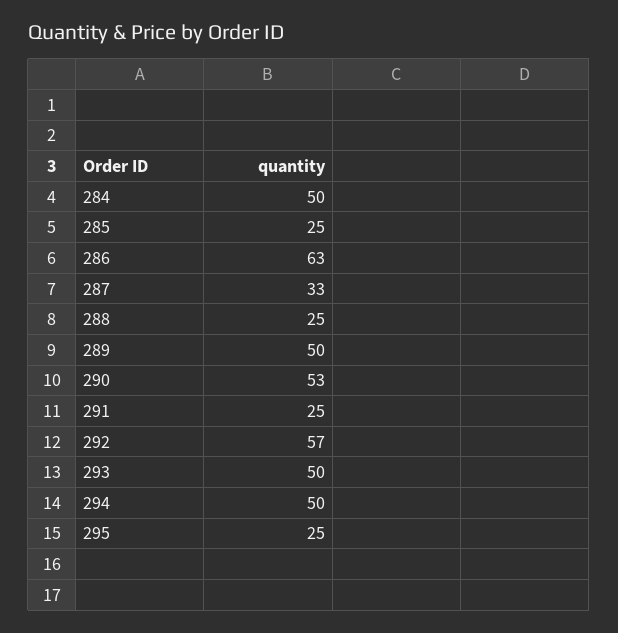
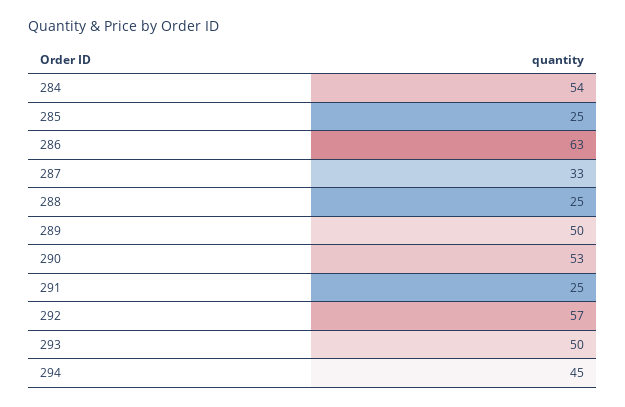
284: 50 -> 54
294: 50 -> 45
295: 25 -> none

